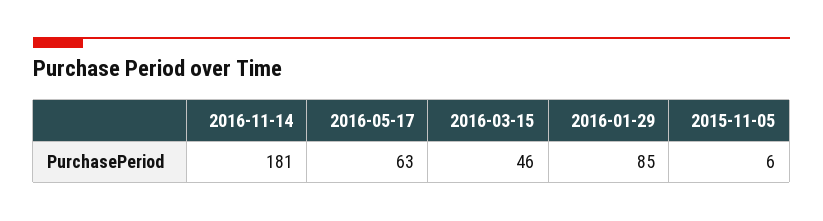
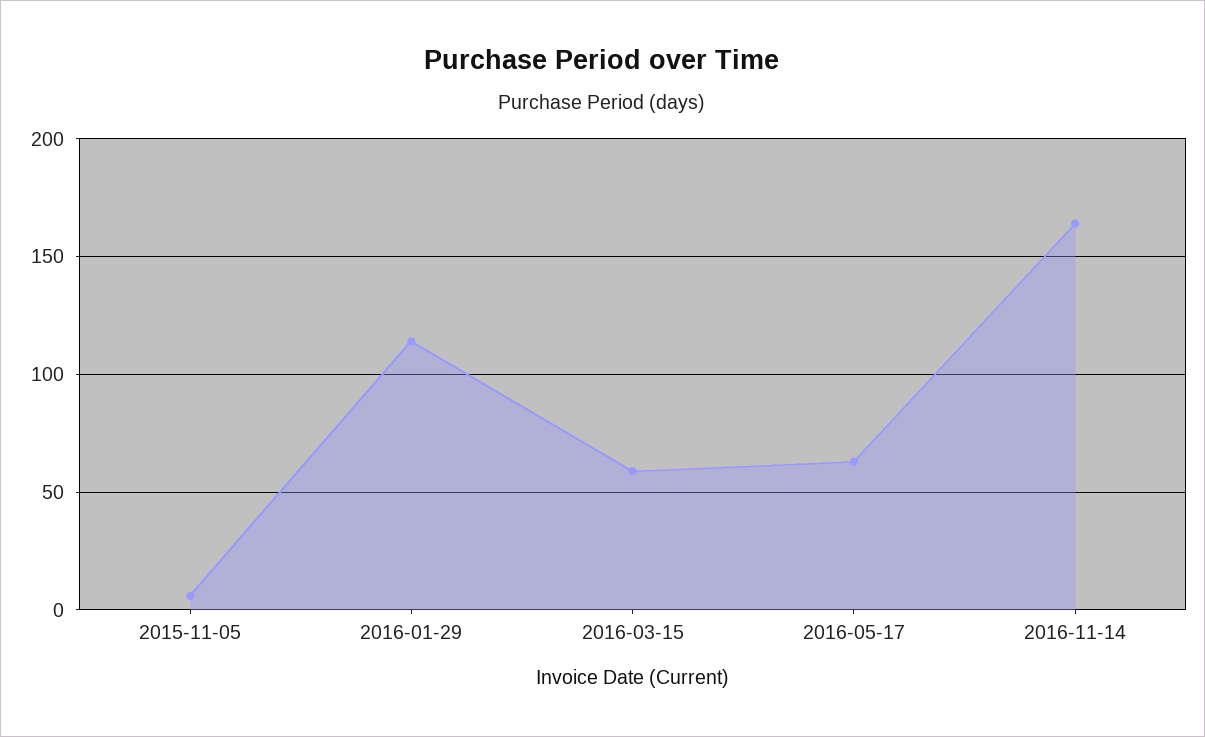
2016-11-14: 181 -> 165
2016-03-15: 46 -> 60
2016-01-29: 85 -> 115

